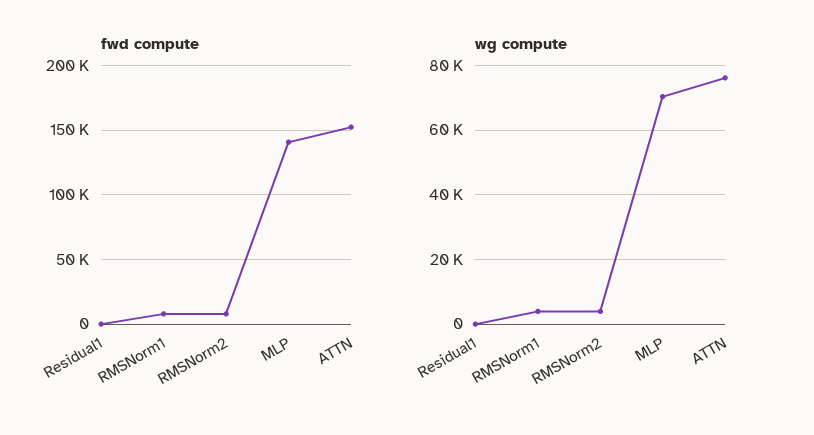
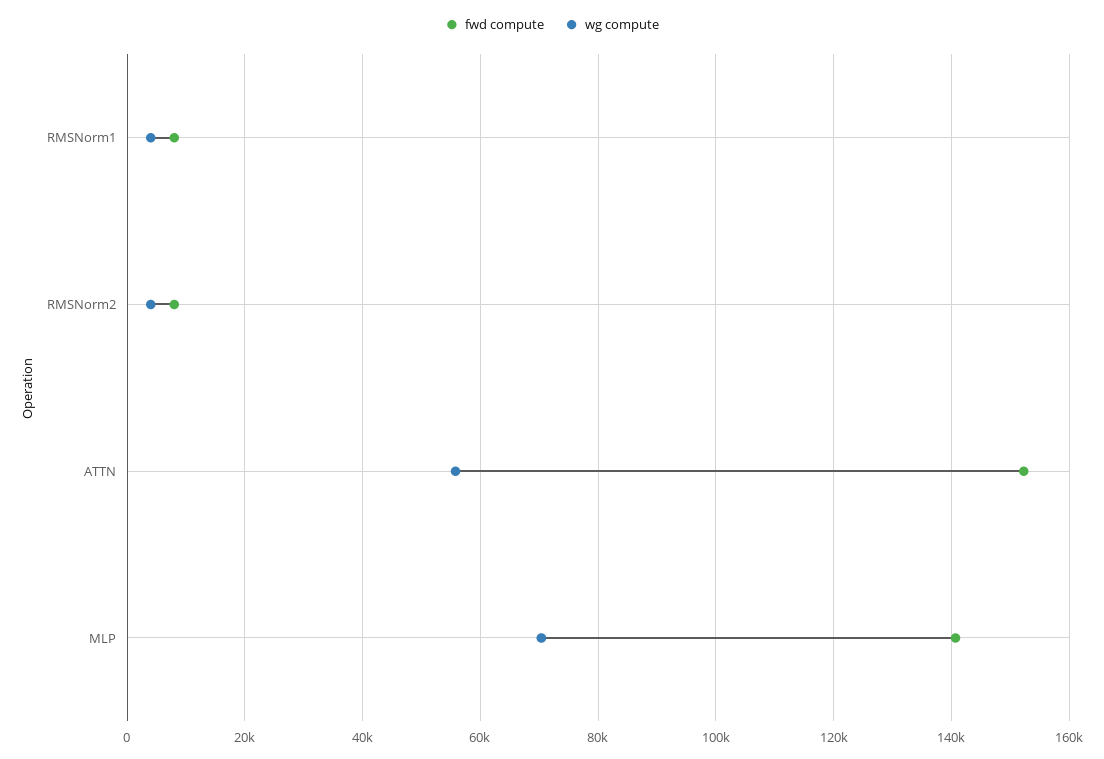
fwd compute, Residual1: 0 -> none
wg compute, Residual1: 0 -> none
wg compute, ATTN: 76000 -> 56000

